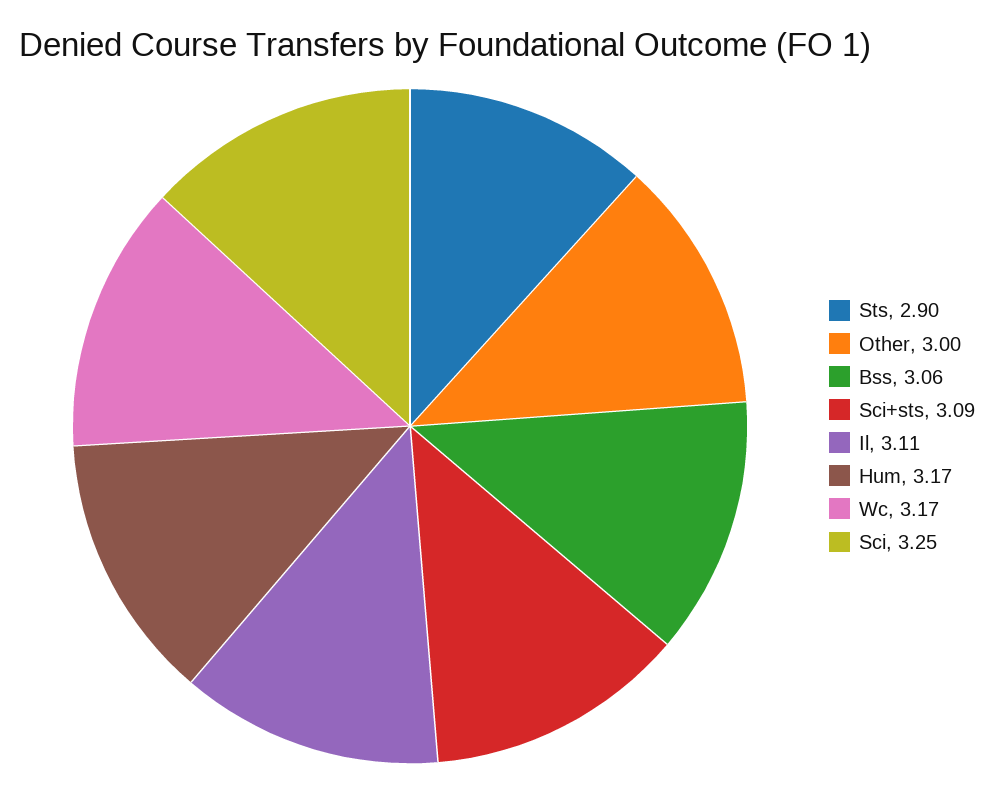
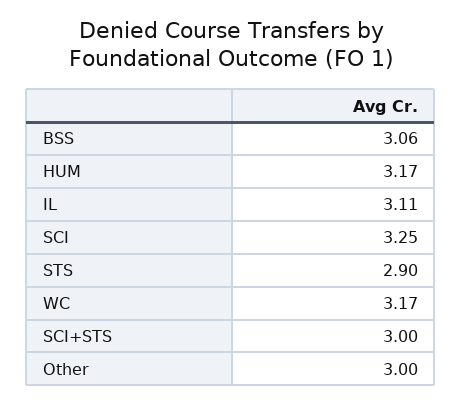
Sci+sts: 3.09 -> 3

